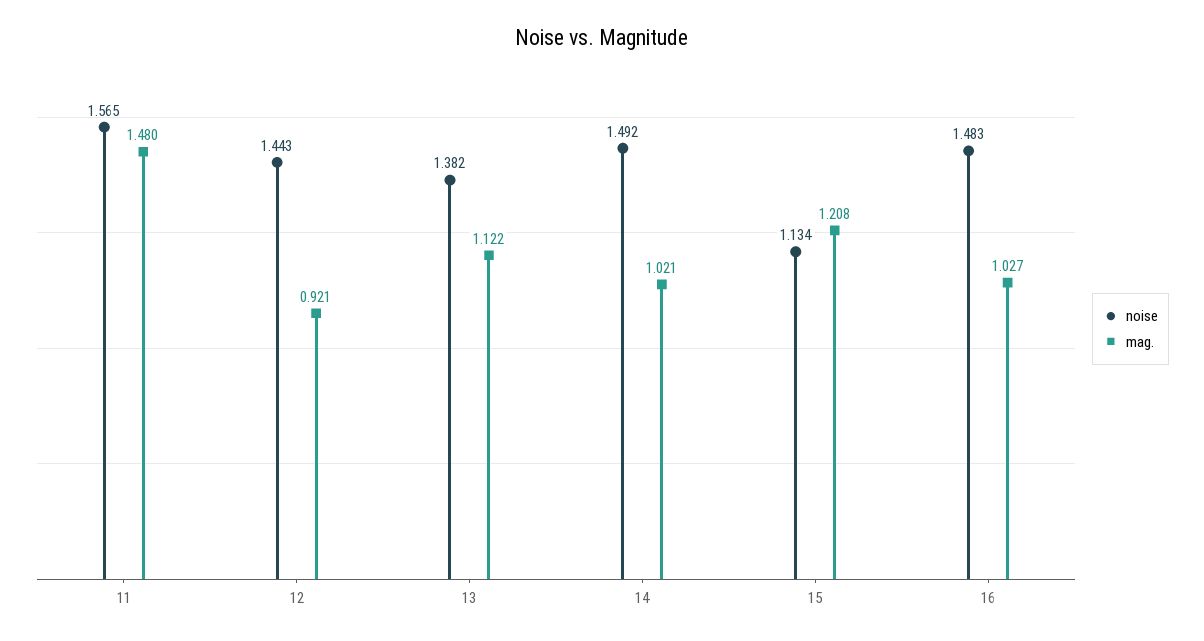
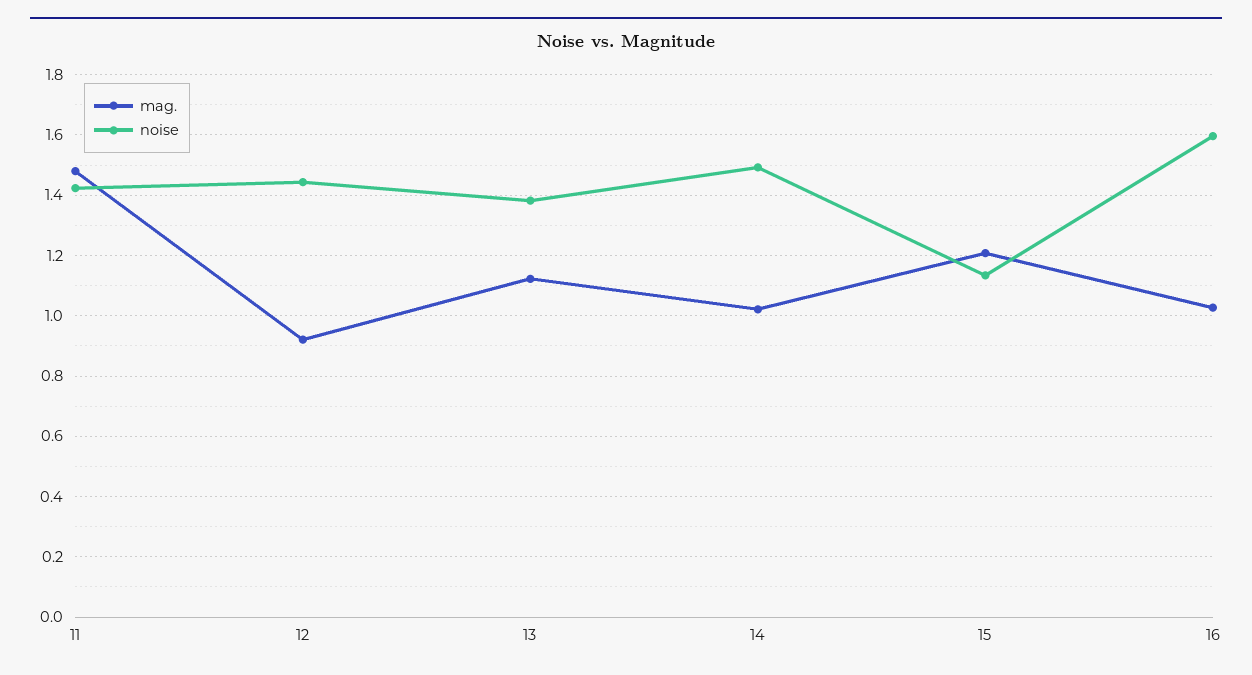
noise, 11: 1.565 -> 1.42
noise, 16: 1.483 -> 1.6

